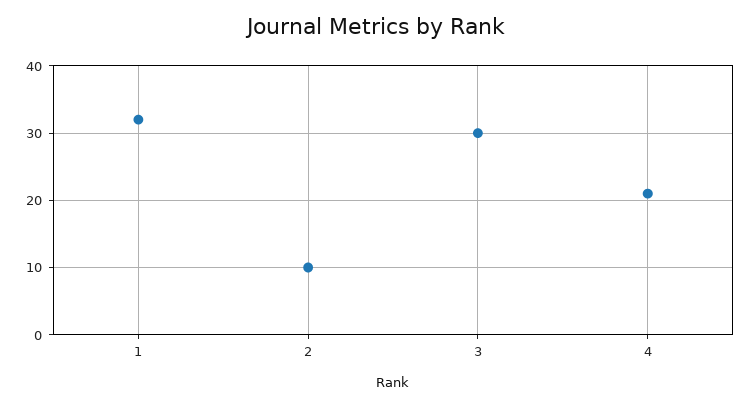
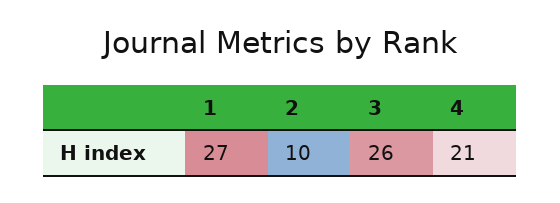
1: 32 -> 27
3: 30 -> 26

